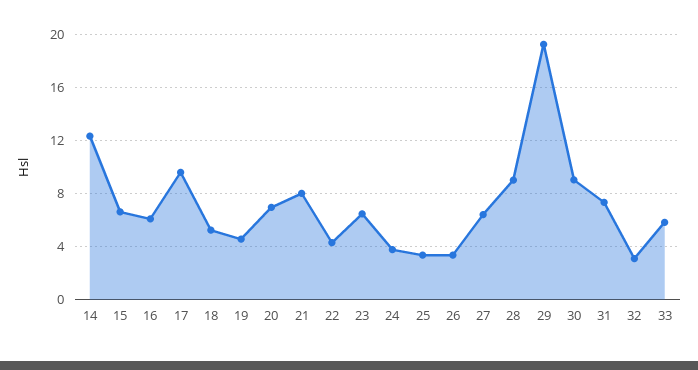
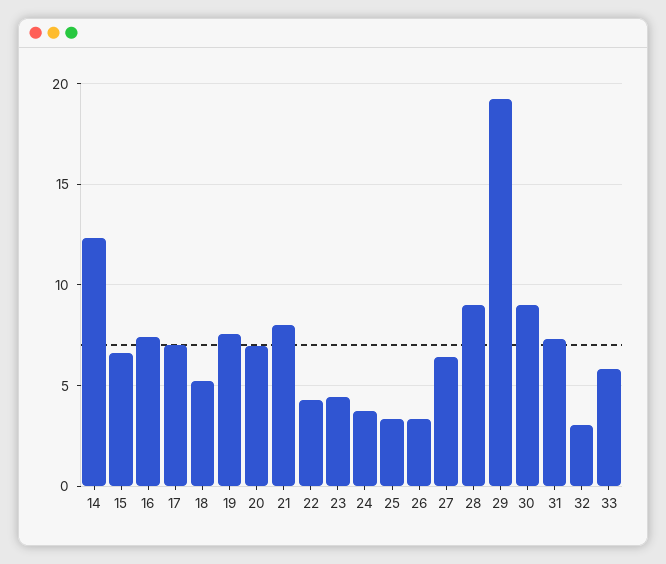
16: 6 -> 7.5
17: 9.5 -> 7
19: 4.5 -> 7.5
23: 6.5 -> 4.5

